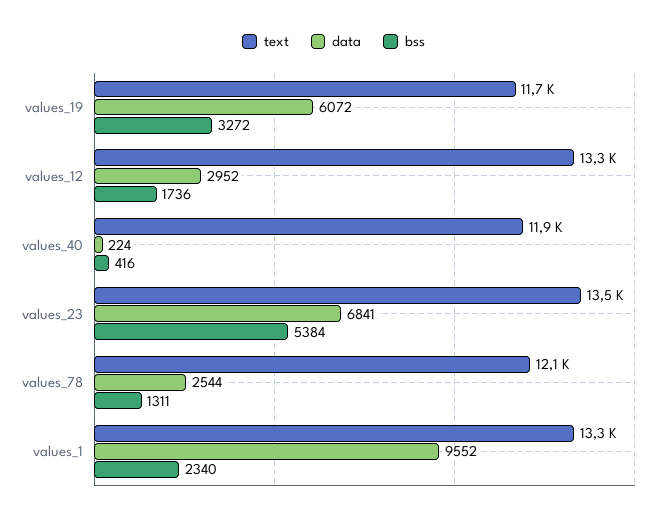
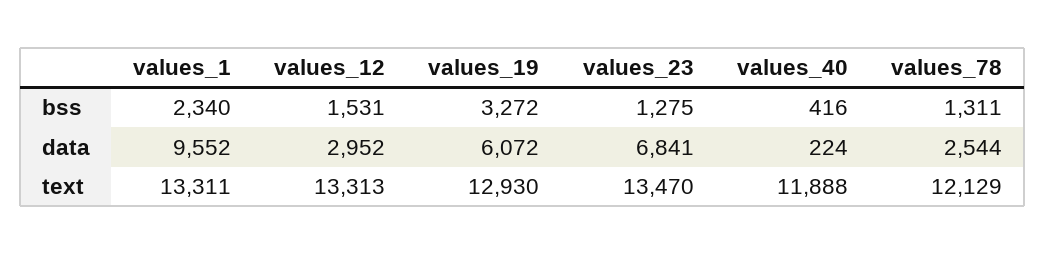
text, values_19: 11700 -> 12930
bss, values_12: 1736 -> 1531
bss, values_23: 5384 -> 1275

